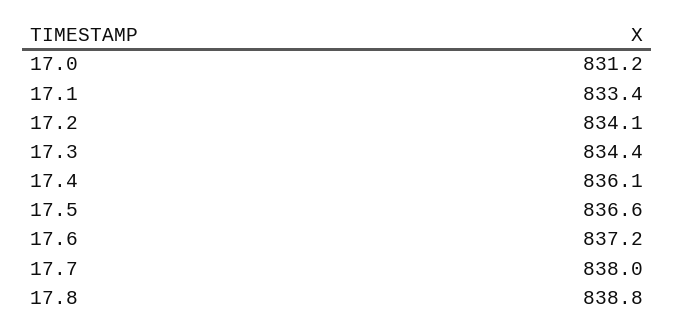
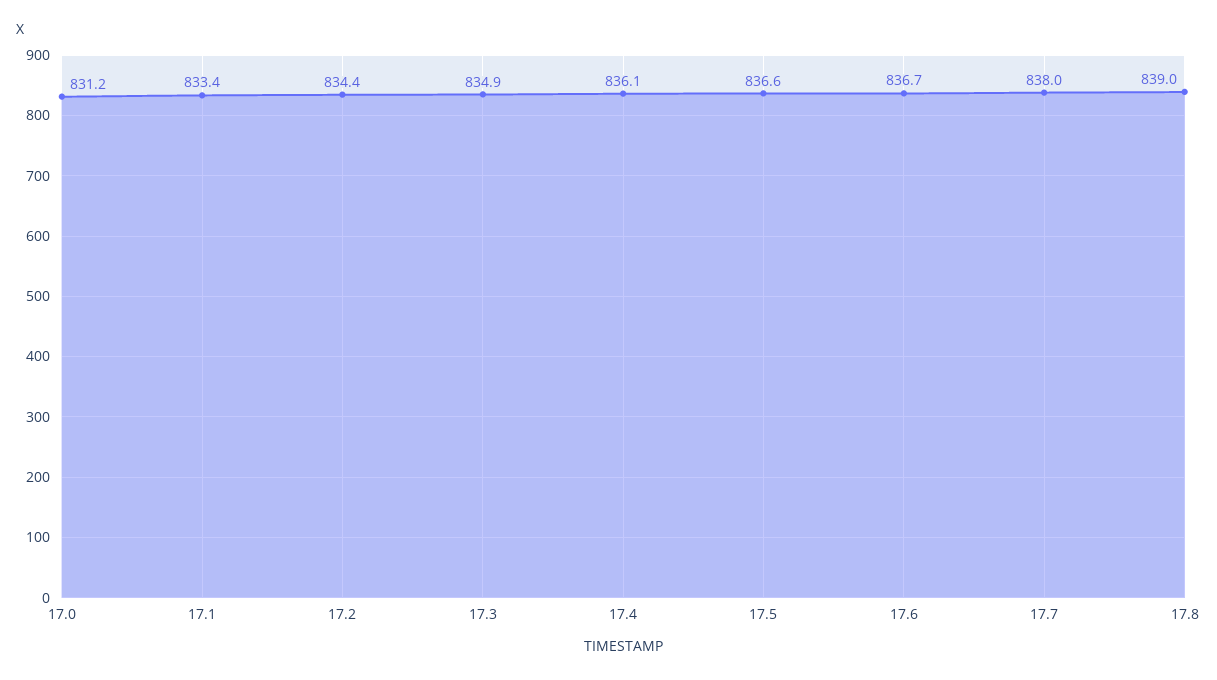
17.2: 834.1 -> 834.4
17.3: 834.4 -> 834.9
17.6: 837.2 -> 836.7
17.8: 838.8 -> 839

